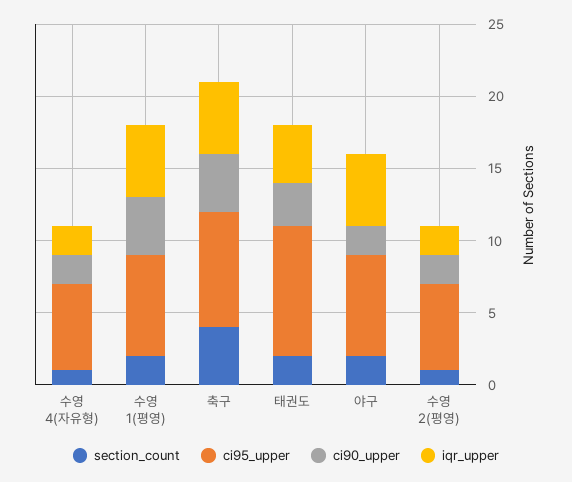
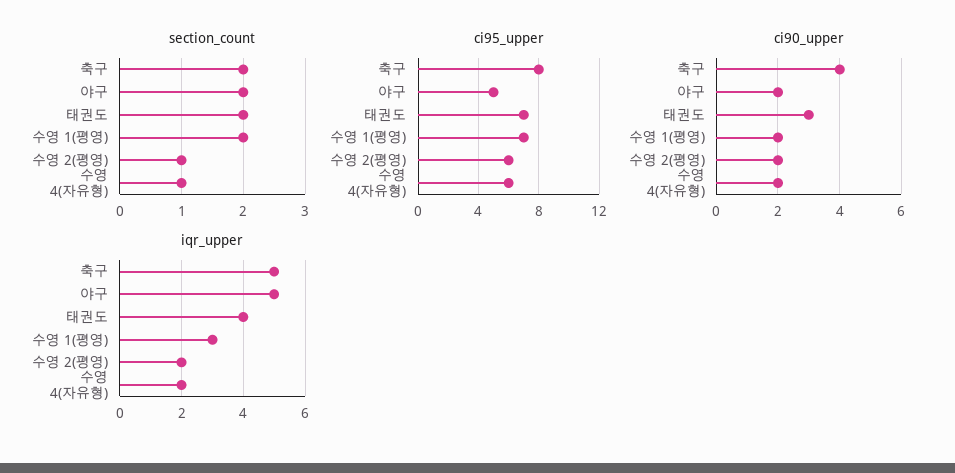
ci90_upper, 수영 1(평영): 4 -> 2
iqr_upper, 수영 1(평영): 5 -> 3
section_count, 축구: 4 -> 2
ci95_upper, 태권도: 9 -> 7
ci95_upper, 야구: 7 -> 5

